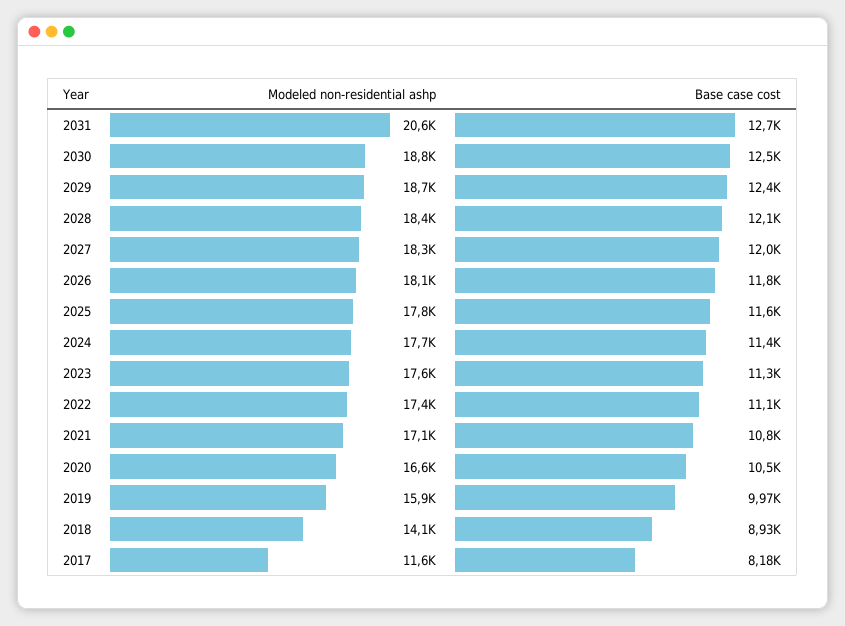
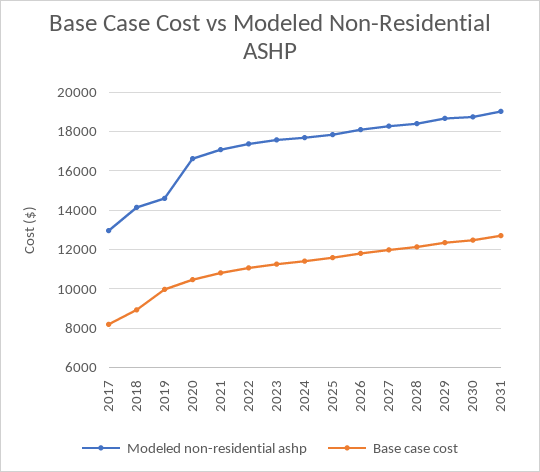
Modeled non-residential ashp, 2031: 20600 -> 19000
Modeled non-residential ashp, 2019: 15900 -> 14500
Modeled non-residential ashp, 2017: 11600 -> 13000

